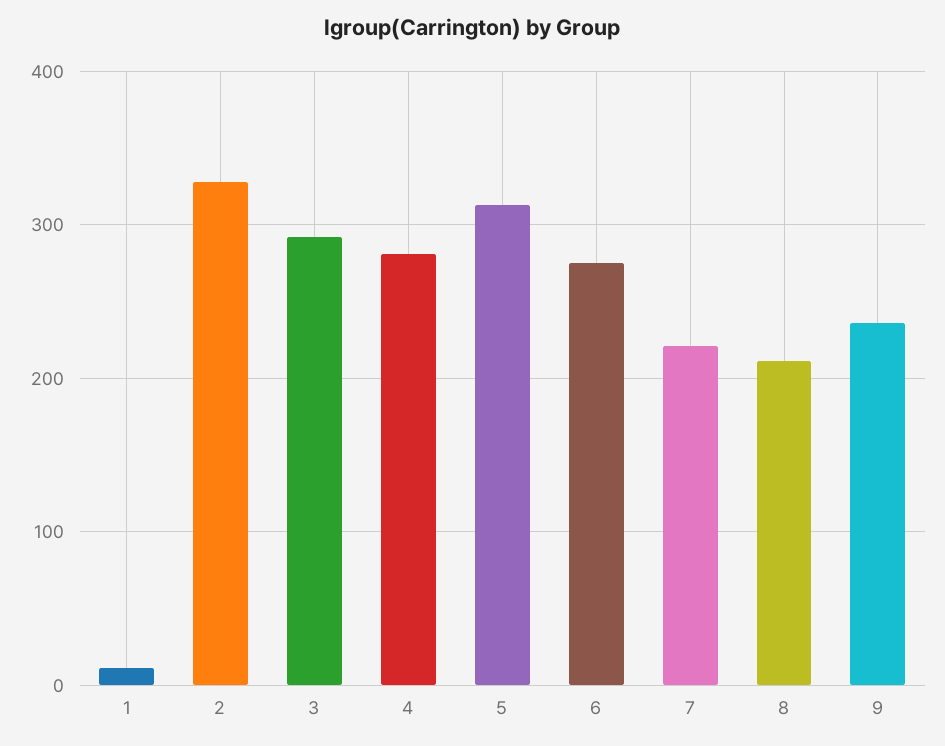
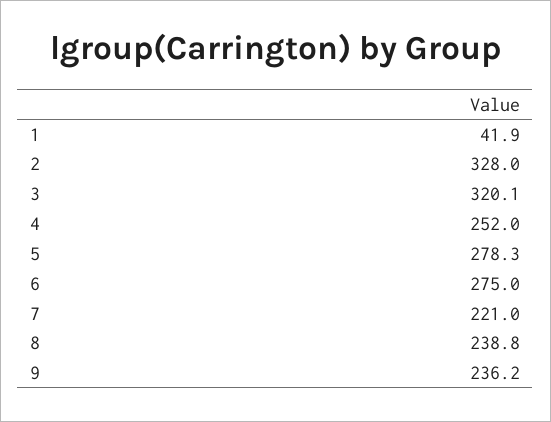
1: 10 -> 41.9
3: 290 -> 320.1
4: 280 -> 252
5: 310 -> 278.3
8: 210 -> 238.8

